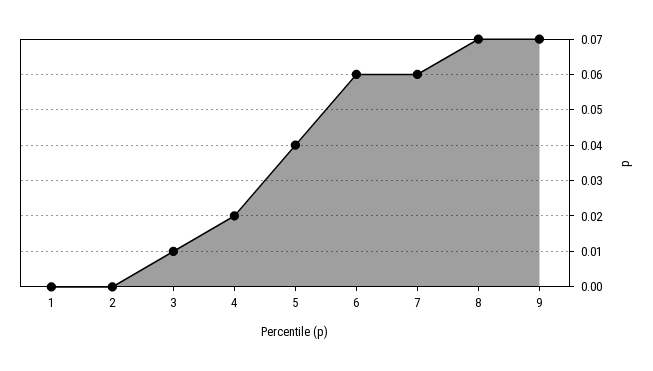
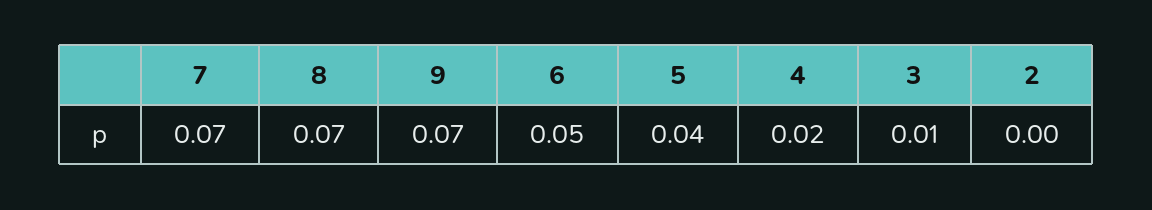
1: 0 -> none
6: 0.06 -> 0.05
7: 0.06 -> 0.07

